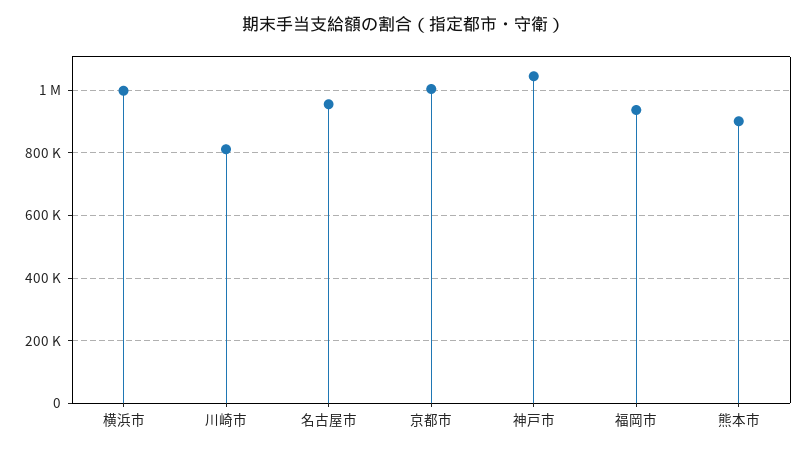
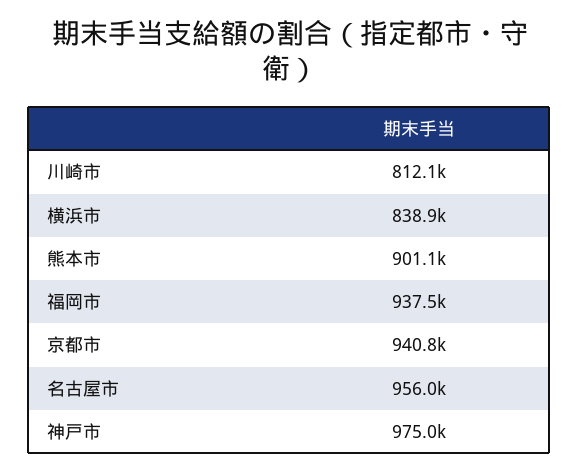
横浜市: 1000000 -> 838900
京都市: 1000000 -> 940800
神戸市: 1040000 -> 975000

